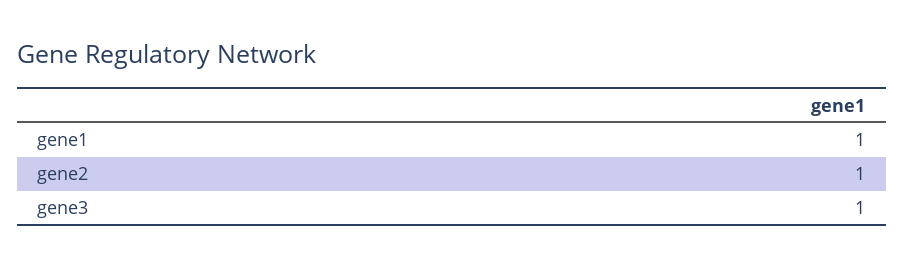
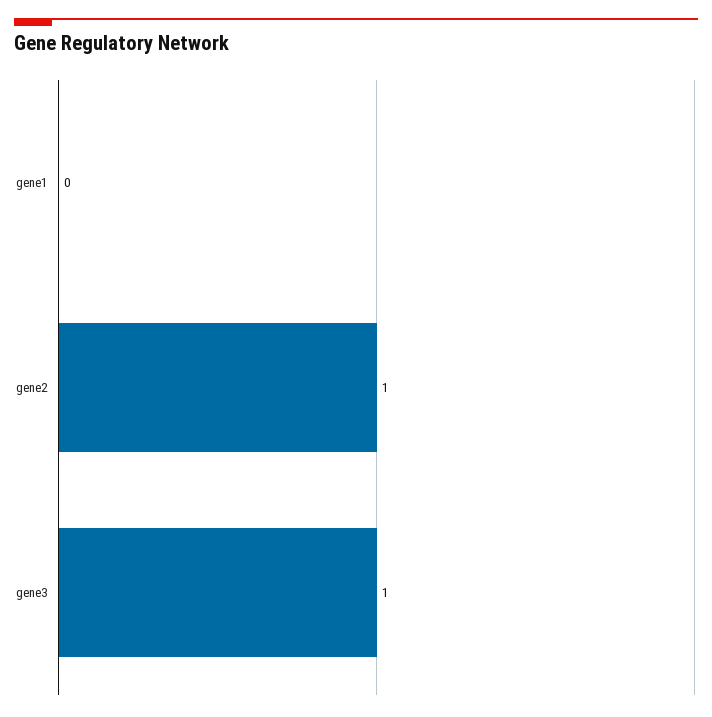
gene1: 1 -> 0

